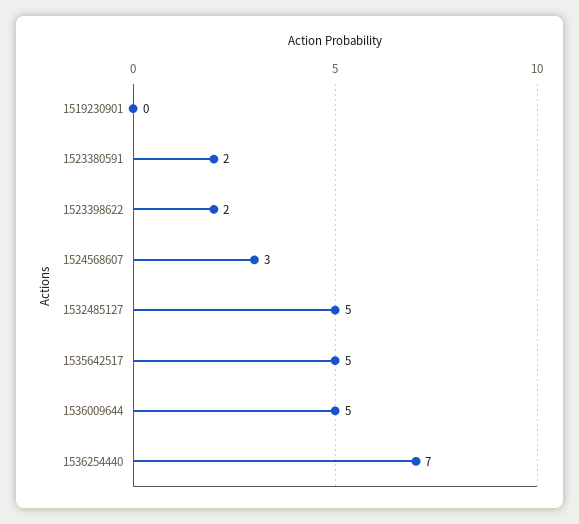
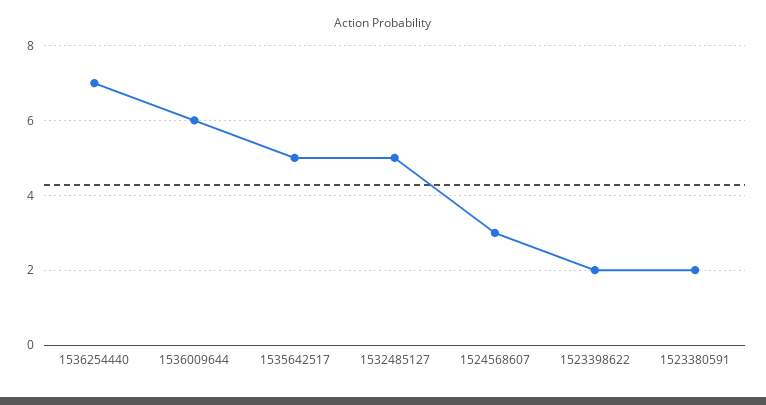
1519230901: 0 -> none
1536009644: 5 -> 6

